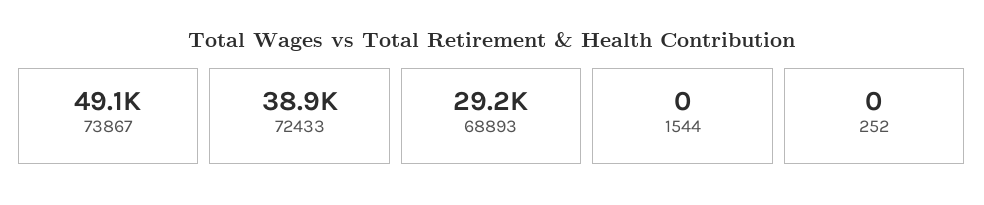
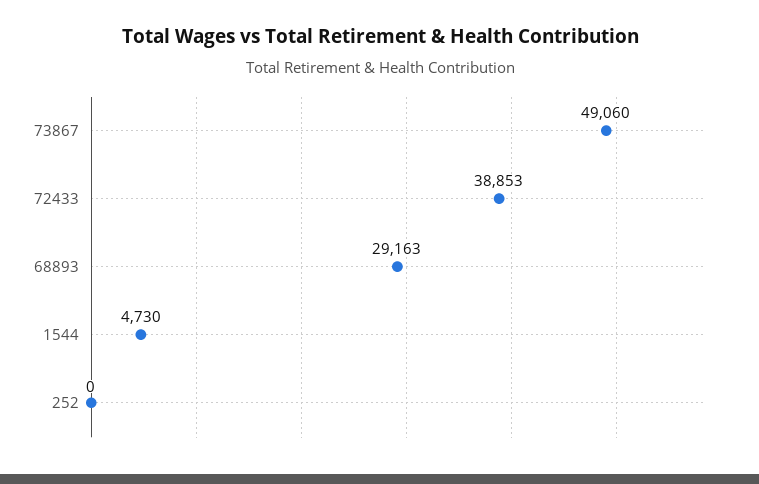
1544: 0 -> 4730

